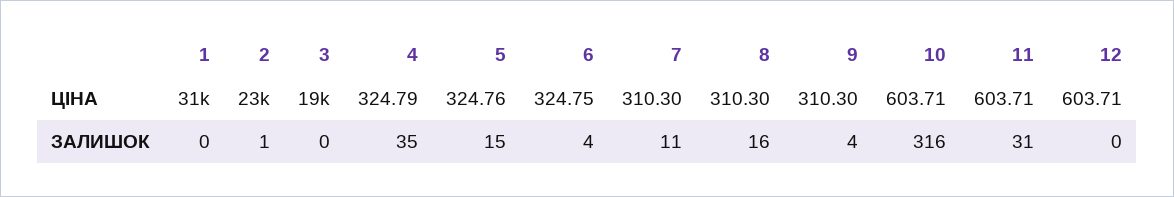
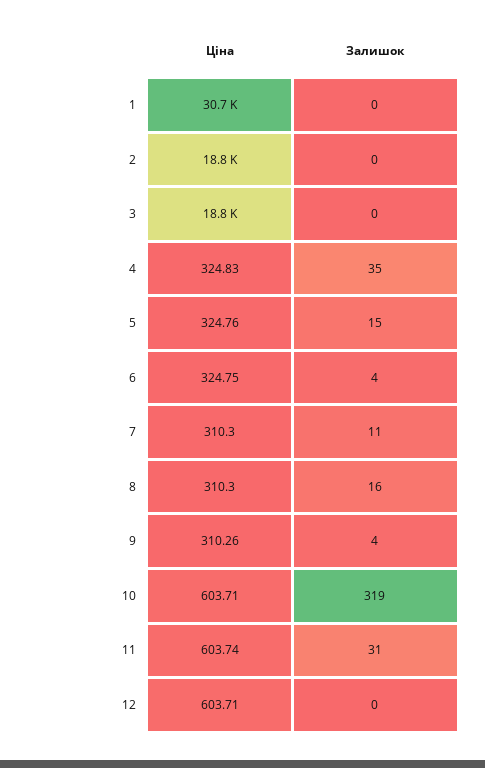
2, ЦІНА: 23000 -> 18800
4, ЦІНА: 324.79 -> 324.83
9, ЦІНА: 310.3 -> 310.26
11, ЦІНА: 603.71 -> 603.74
2, ЗАЛИШОК: 1 -> 0
10, ЗАЛИШОК: 316 -> 319

